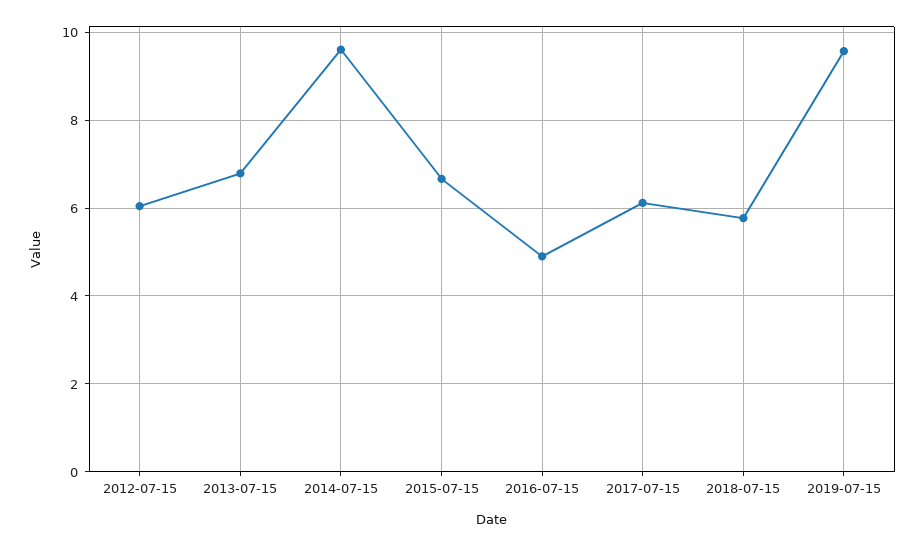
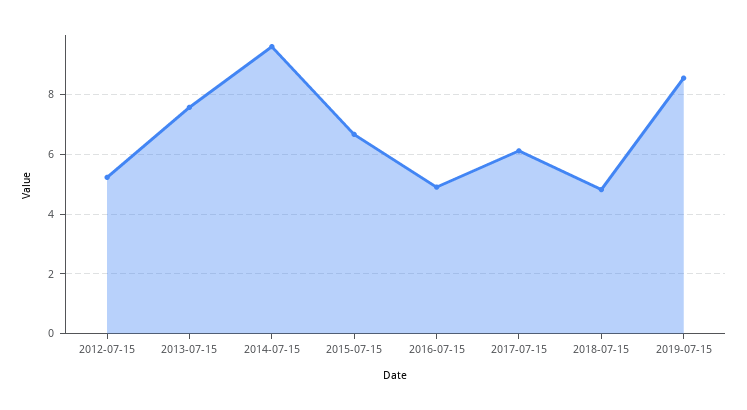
2012-07-15: 6 -> 5.25
2013-07-15: 6.8 -> 7.5
2018-07-15: 5.8 -> 4.75
2019-07-15: 9.6 -> 8.5

